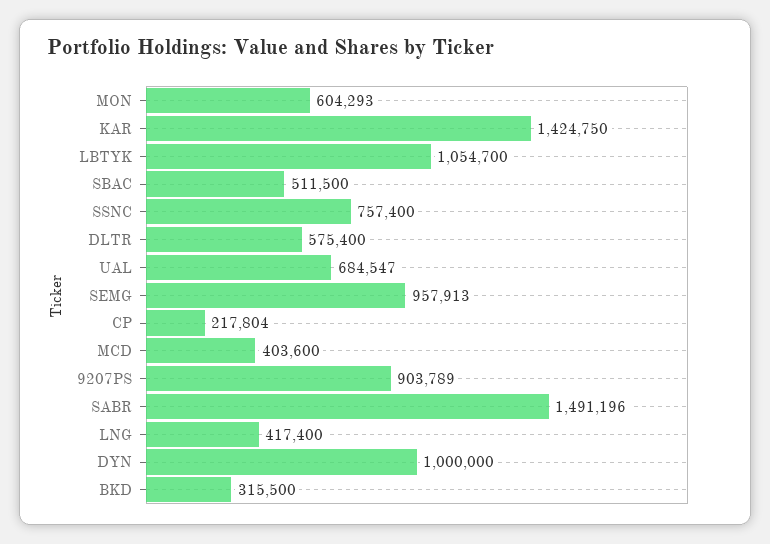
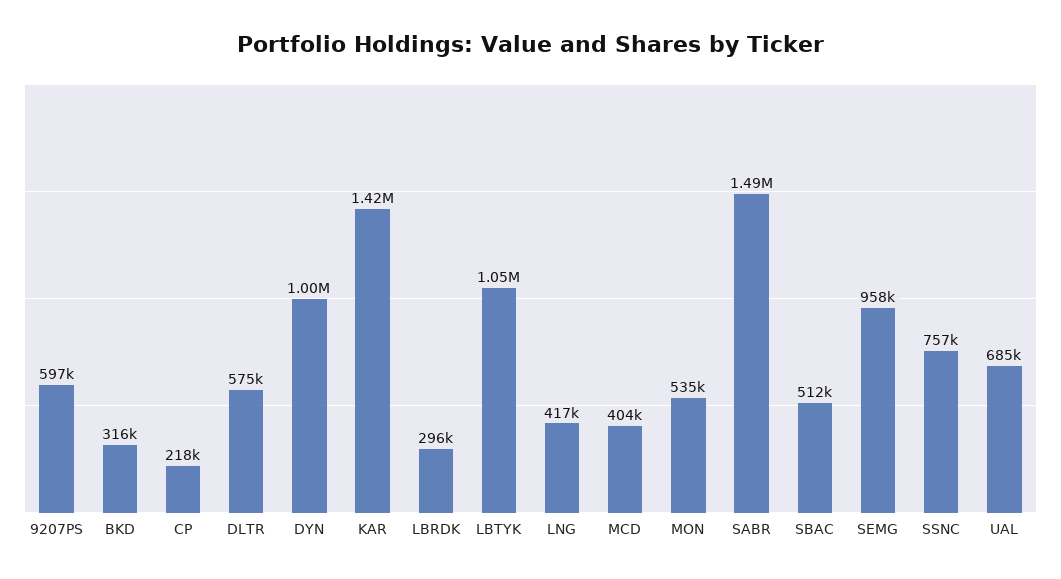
MON: 604293 -> 535000
9207PS: 903789 -> 597000
LBRDK: none -> 296000

